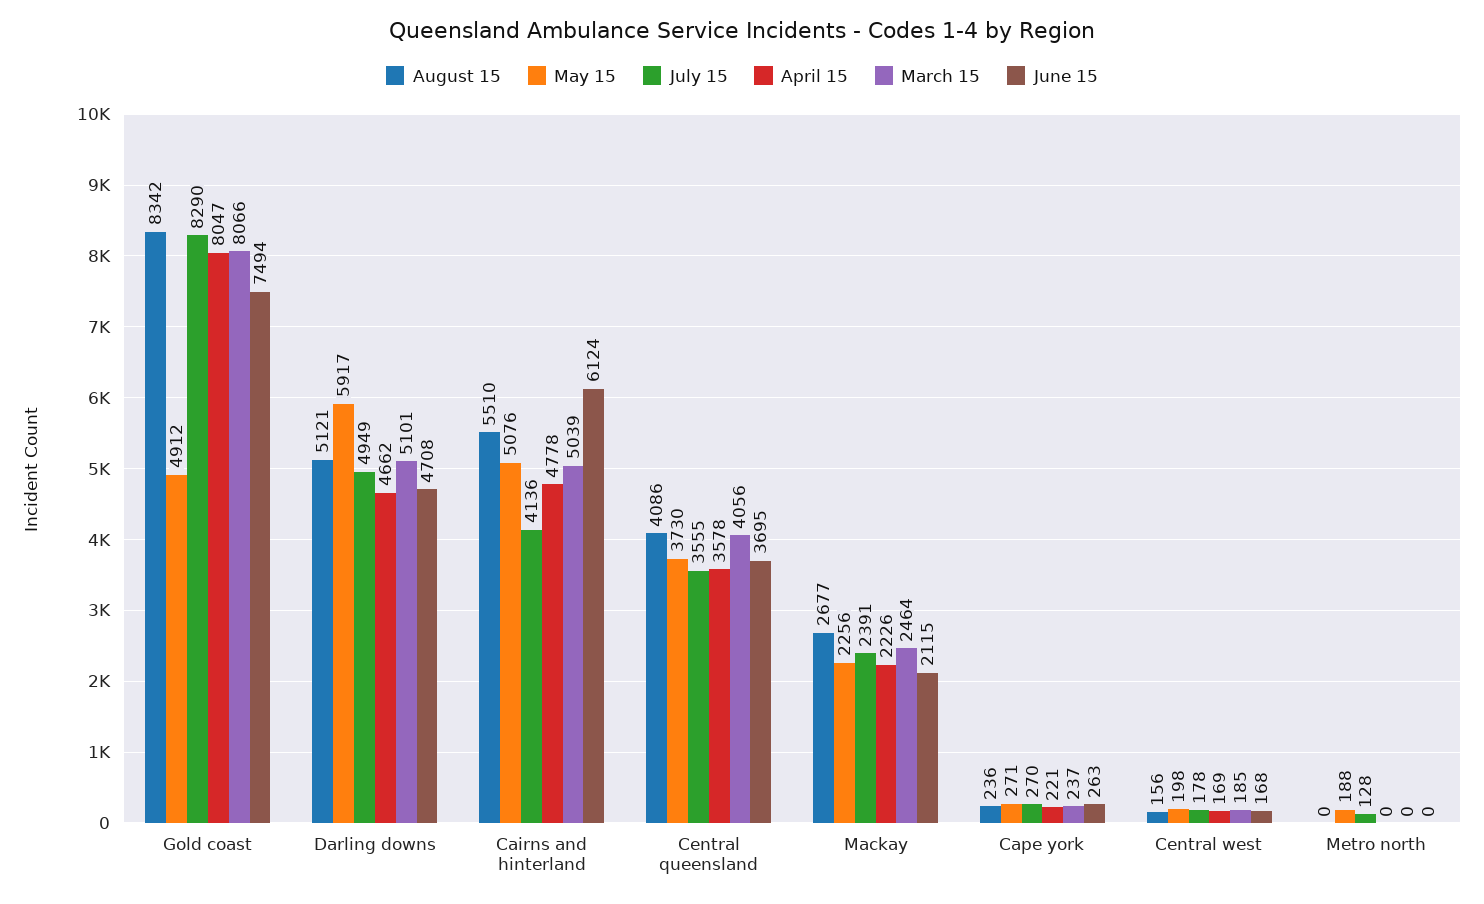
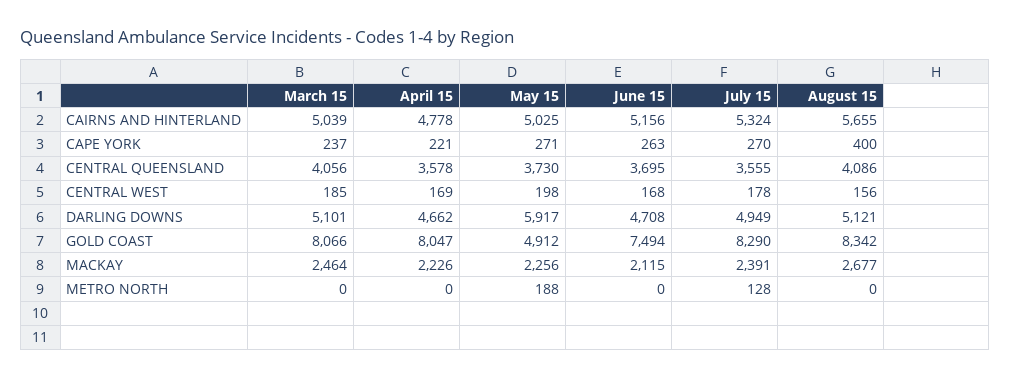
August 15, Cairns and hinterland: 5510 -> 5655
May 15, Cairns and hinterland: 5076 -> 5025
July 15, Cairns and hinterland: 4136 -> 5324
June 15, Cairns and hinterland: 6124 -> 5156
August 15, Cape york: 236 -> 400

